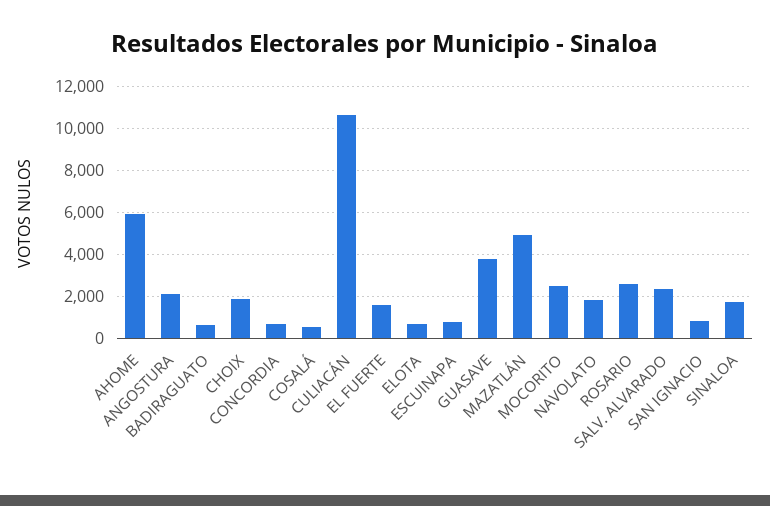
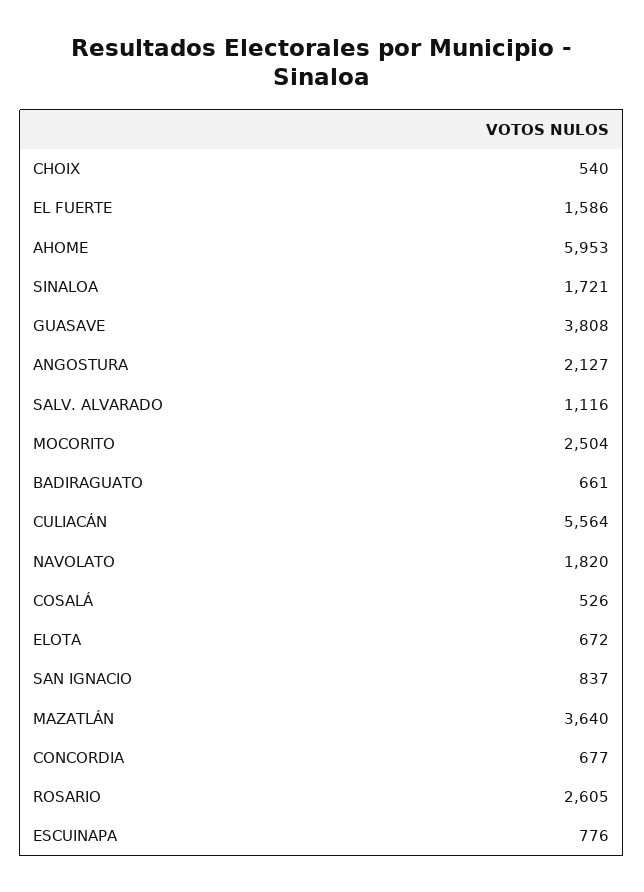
CHOIX: 2000 -> 540
CULIACÁN: 10500 -> 5564
MAZATLÁN: 5000 -> 3640
SALV. ALVARADO: 2500 -> 1116

